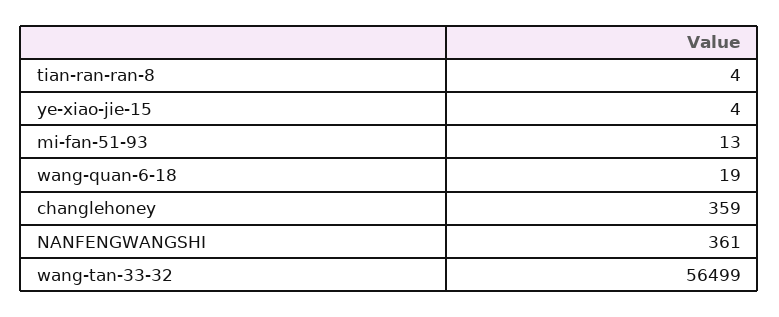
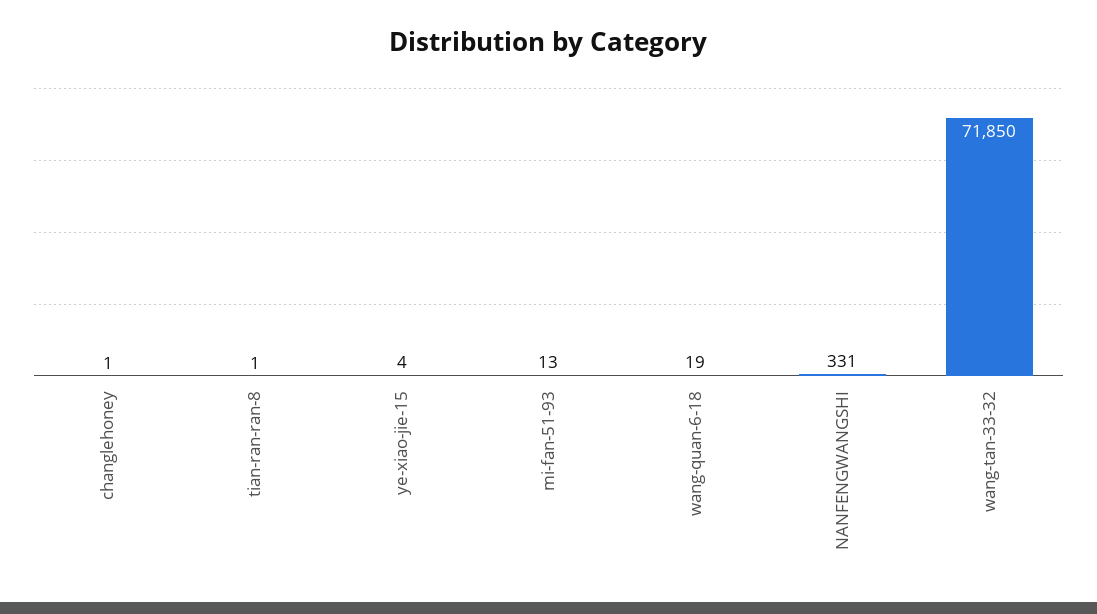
tian-ran-ran-8: 4 -> 1
changlehoney: 359 -> 1
NANFENGWANGSHI: 361 -> 331
wang-tan-33-32: 56499 -> 71850

